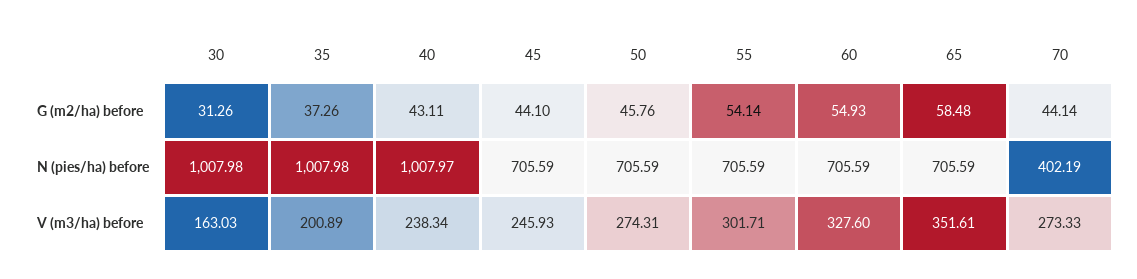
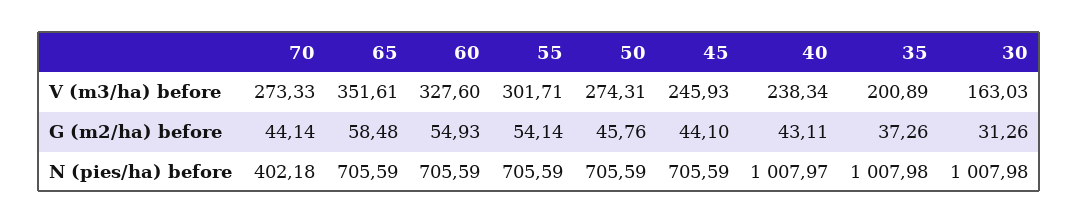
70, N (pies/ha) before: 402.19 -> 402.18

